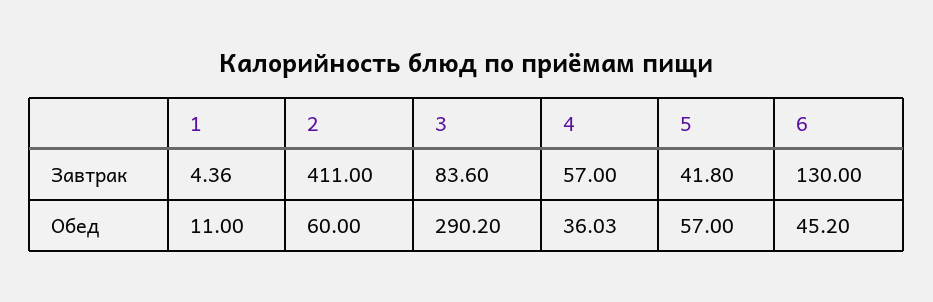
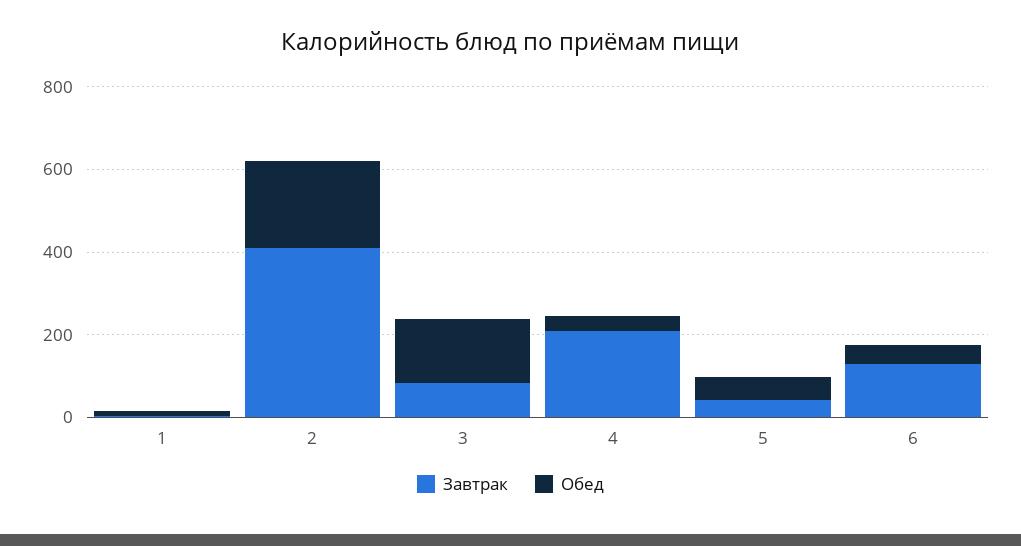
Завтрак, 4: 57 -> 200
Обед, 2: 60 -> 200
Обед, 3: 290.2 -> 150

